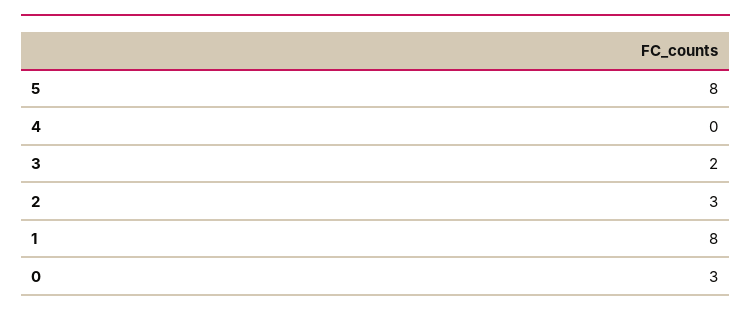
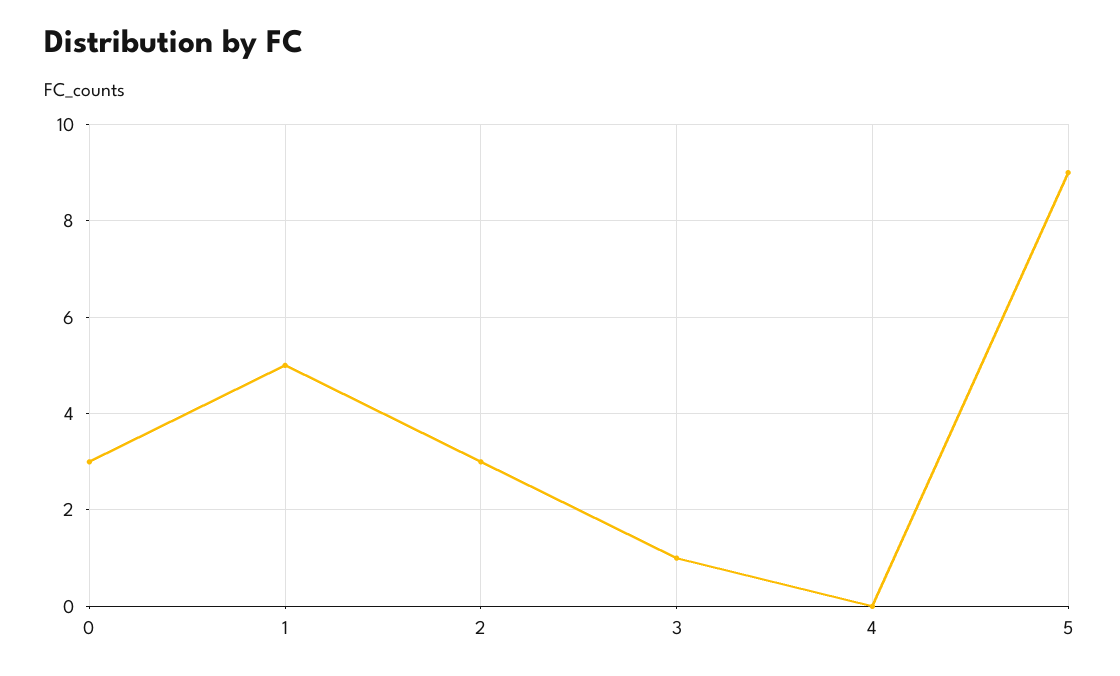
5: 8 -> 9
3: 2 -> 1
1: 8 -> 5

